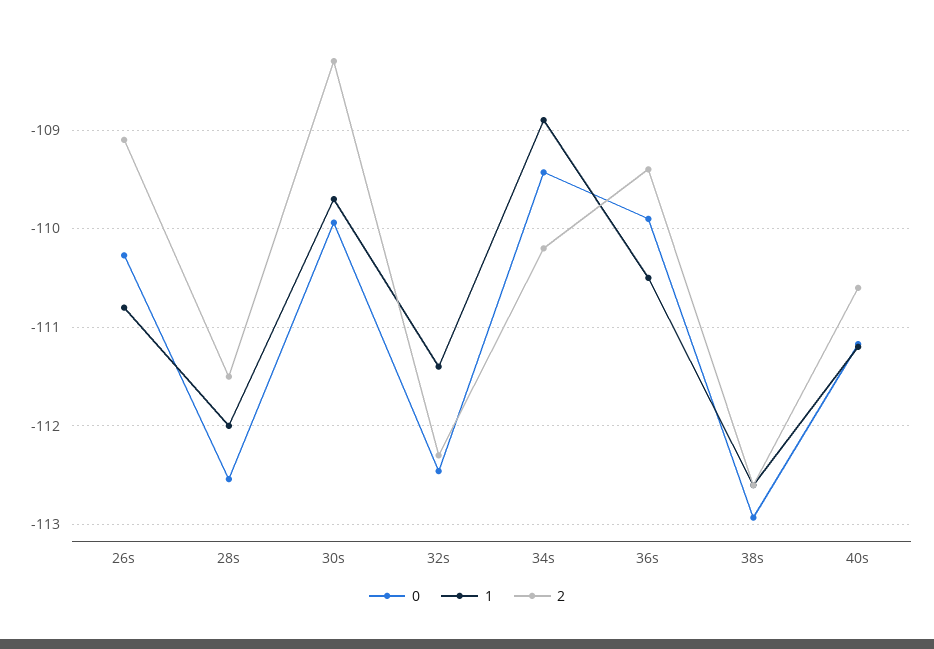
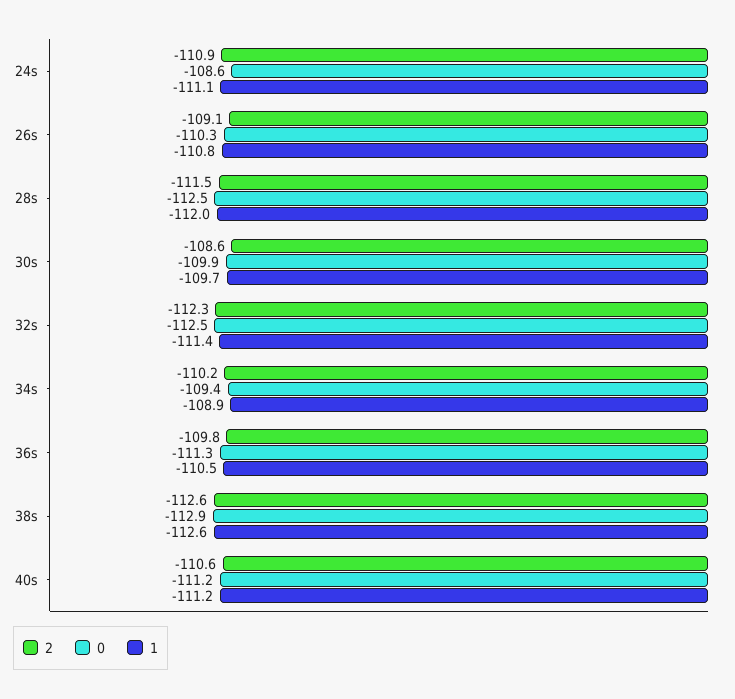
2, 30s: -108.3 -> -108.6
0, 36s: -109.9 -> -111.3
2, 36s: -109.4 -> -109.8
2, 24s: none -> -110.9
0, 24s: none -> -108.6
1, 24s: none -> -111.1

